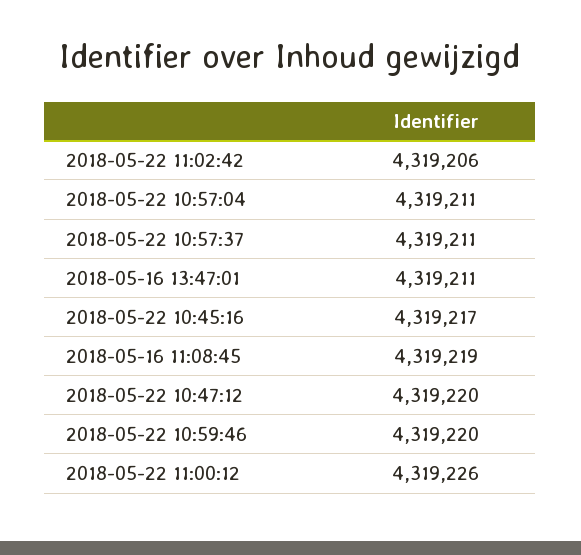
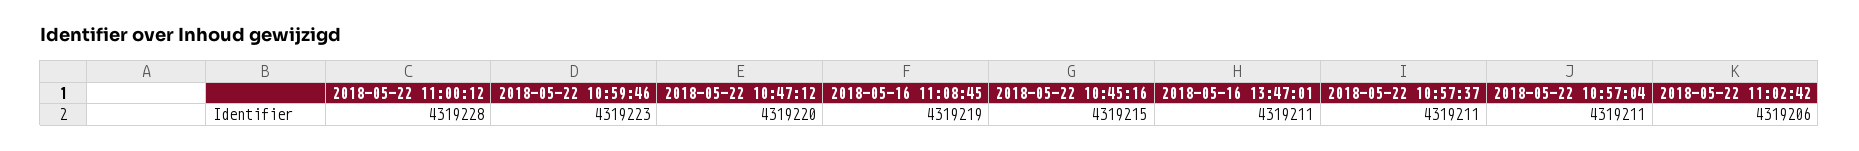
2018-05-22 10:45:16: 4319217 -> 4319215
2018-05-22 10:59:46: 4319220 -> 4319223
2018-05-22 11:00:12: 4319226 -> 4319228

